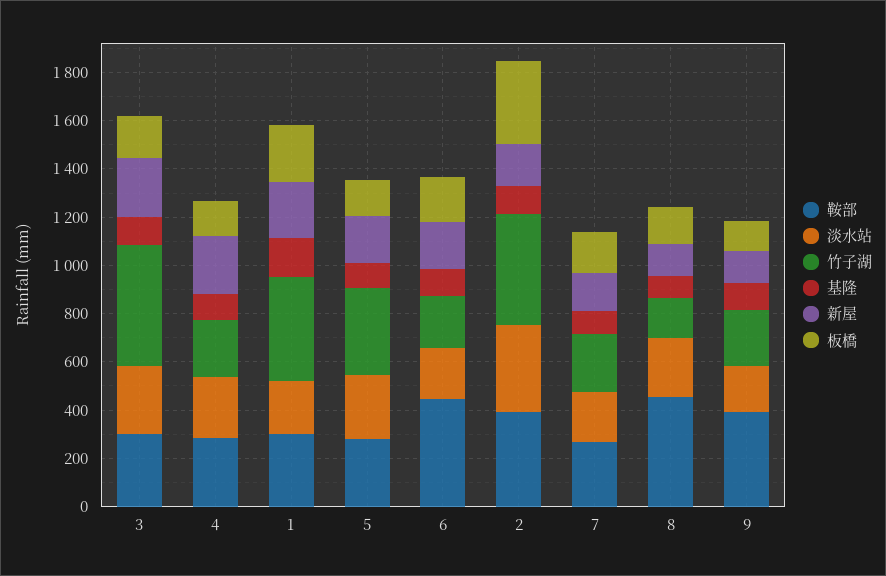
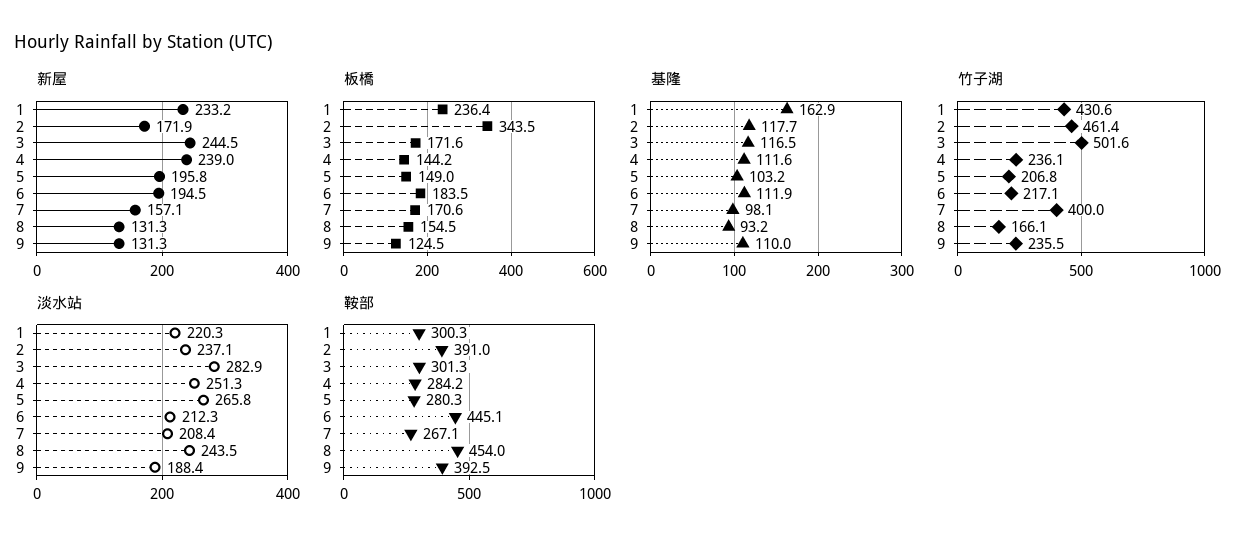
竹子湖, 5: 350 -> 206.8
淡水站, 2: 350 -> 237.1
竹子湖, 7: 250 -> 400

